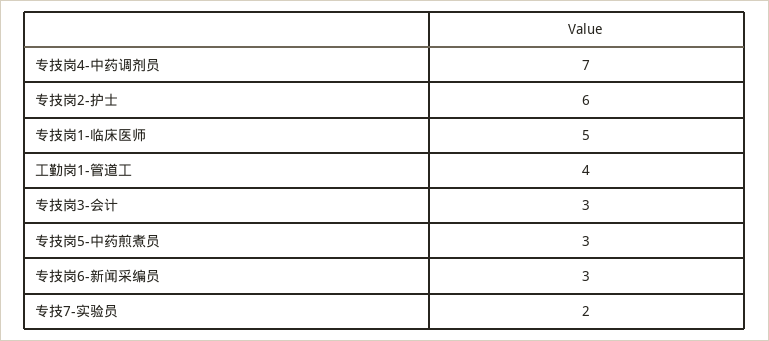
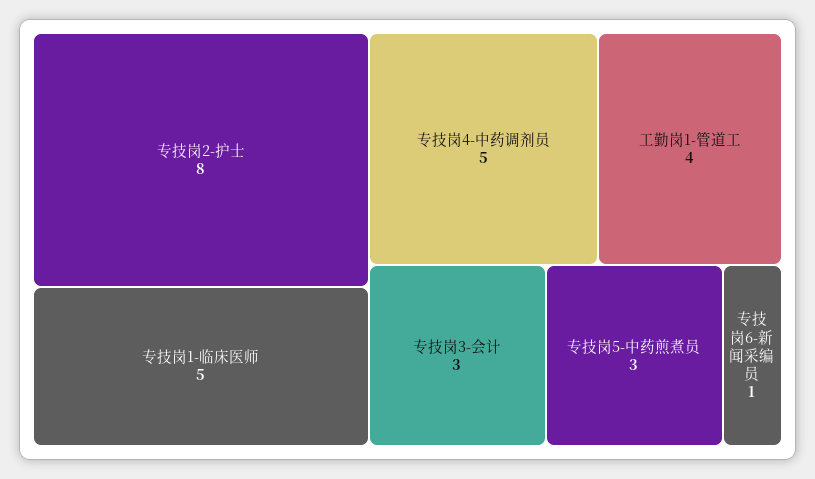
专技岗4-中药调剂员: 7 -> 5
专技岗2-护士: 6 -> 8
专技岗6-新闻采编员: 3 -> 1
专技7-实验员: 2 -> none

